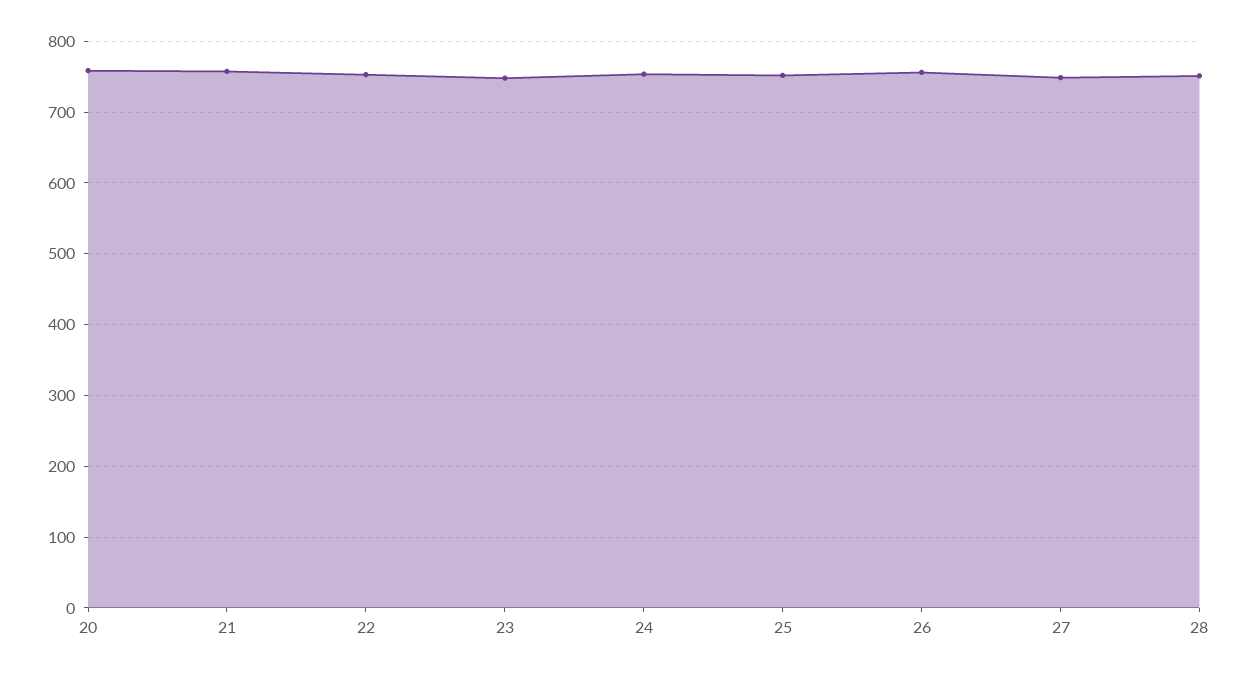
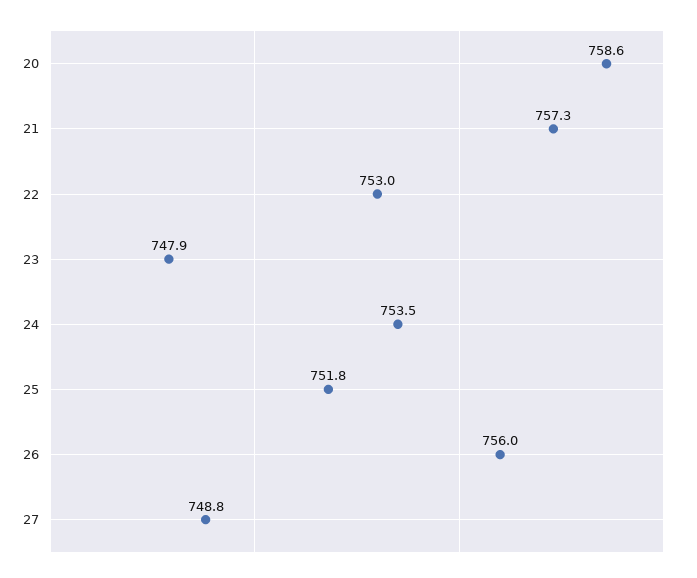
28: 750 -> none

